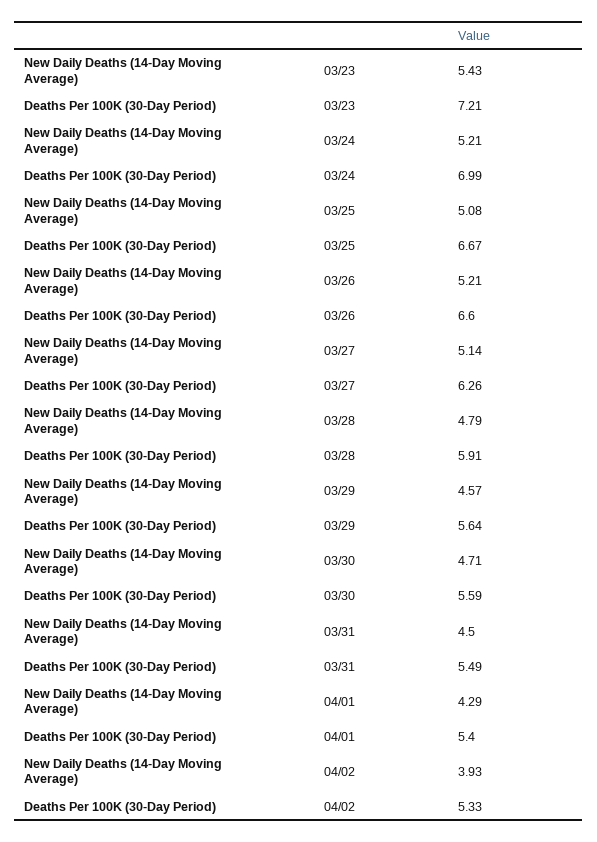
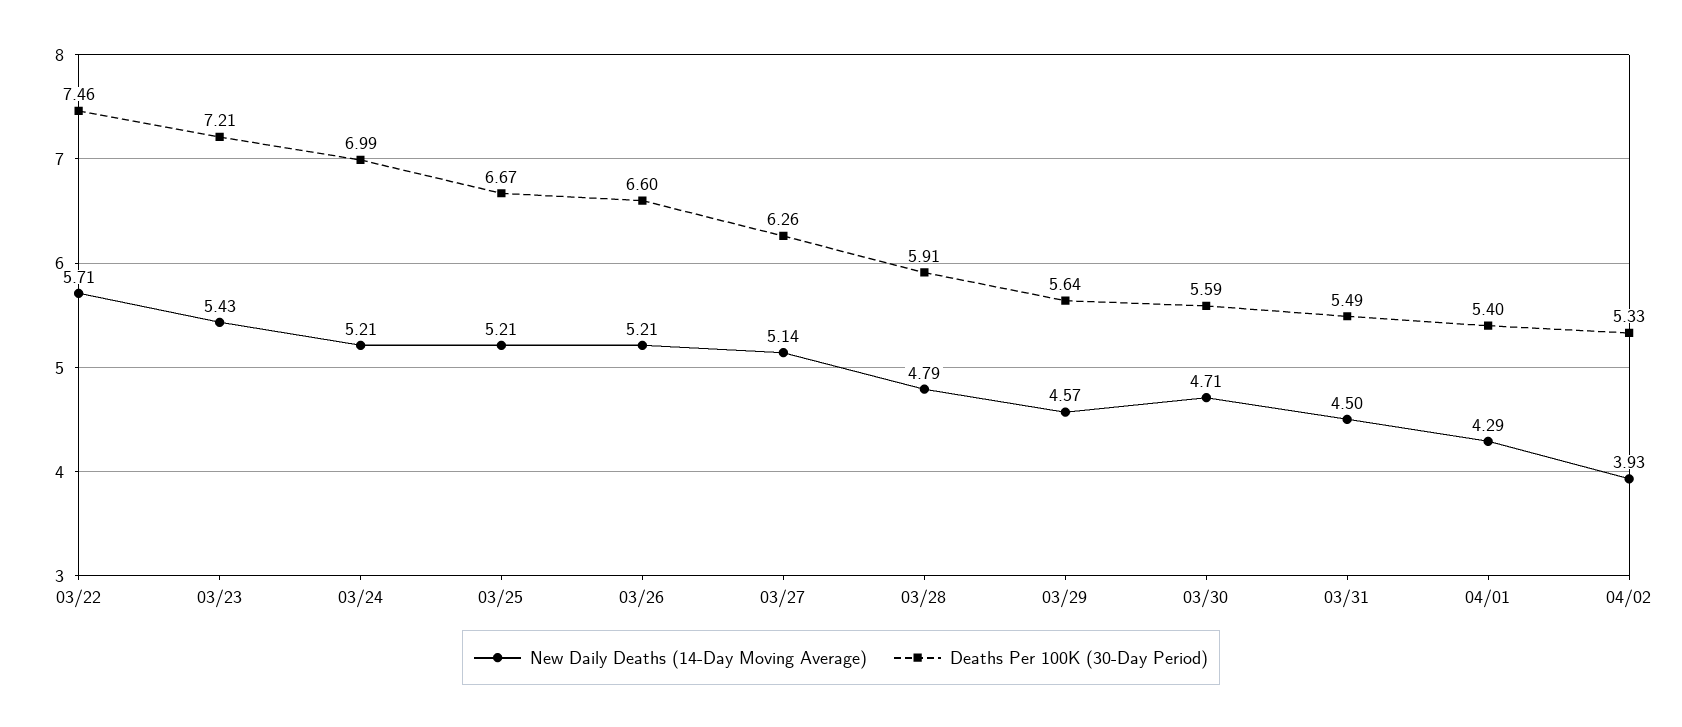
New Daily Deaths (14-Day Moving Average), 03/25: 5.08 -> 5.21
New Daily Deaths (14-Day Moving Average), 03/22: none -> 5.71
Deaths Per 100K (30-Day Period), 03/22: none -> 7.46

